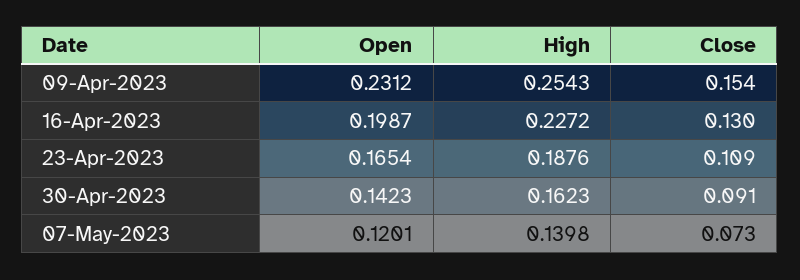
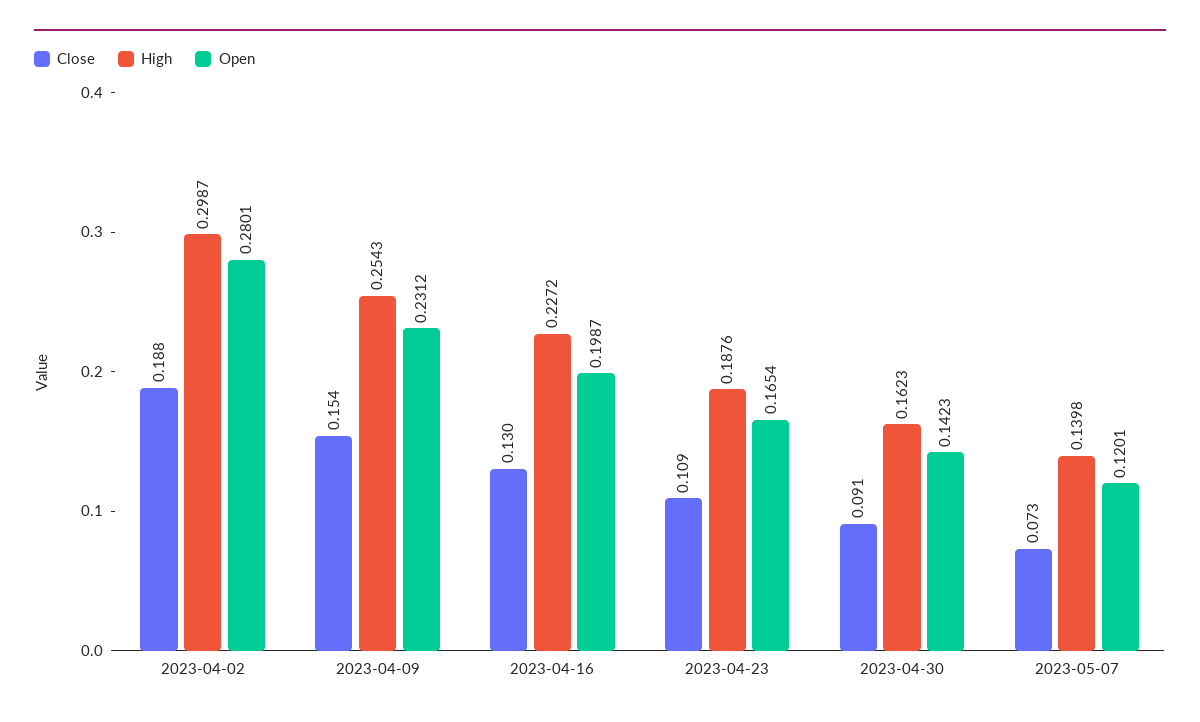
Close, 2023-04-02: none -> 0.188
High, 2023-04-02: none -> 0.2987
Open, 2023-04-02: none -> 0.2801

